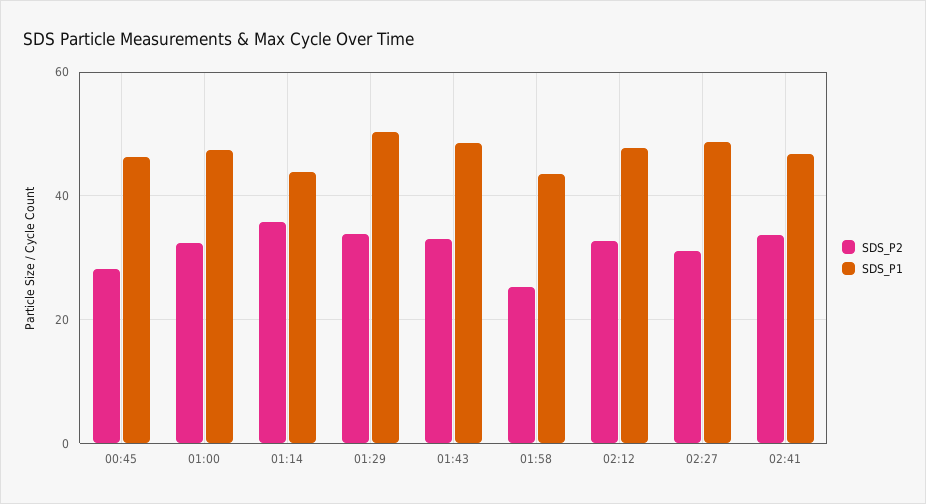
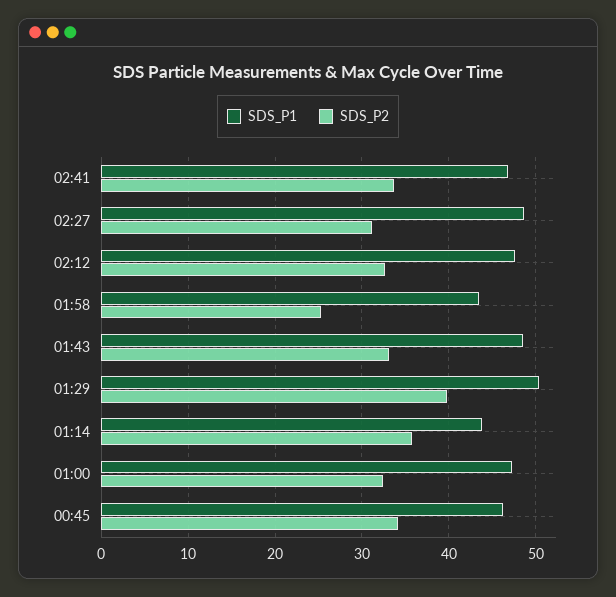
SDS_P2, 00:45: 28 -> 34
SDS_P2, 01:29: 34 -> 40

